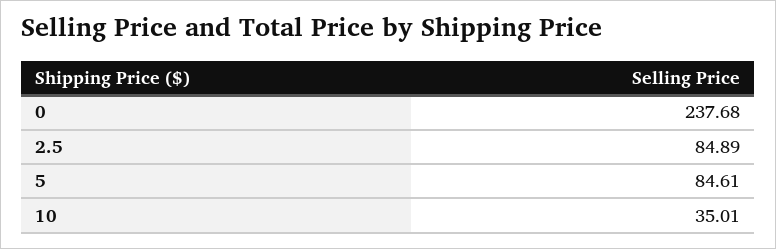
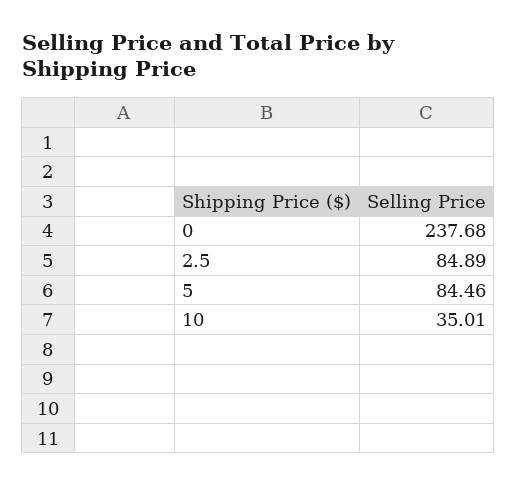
5: 84.61 -> 84.46

